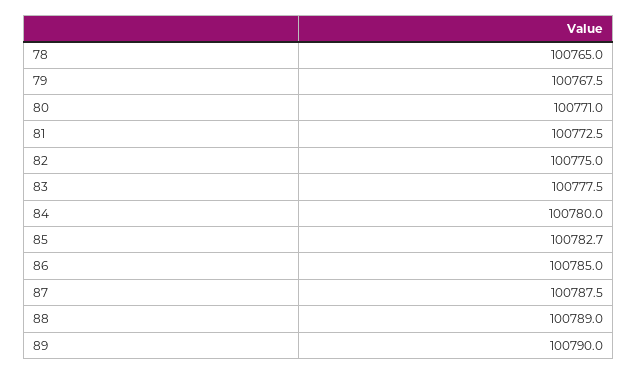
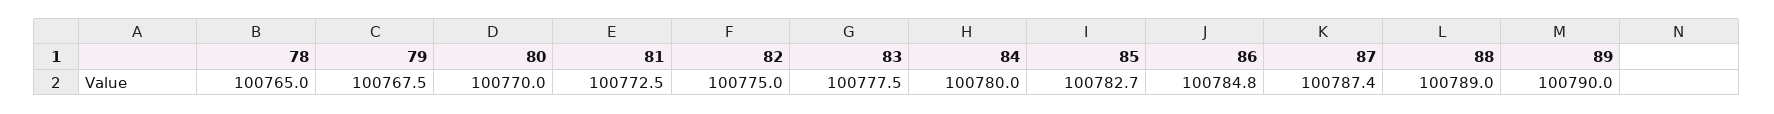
80: 100771 -> 100770
86: 100785 -> 100784.8
87: 100787.5 -> 100787.4

